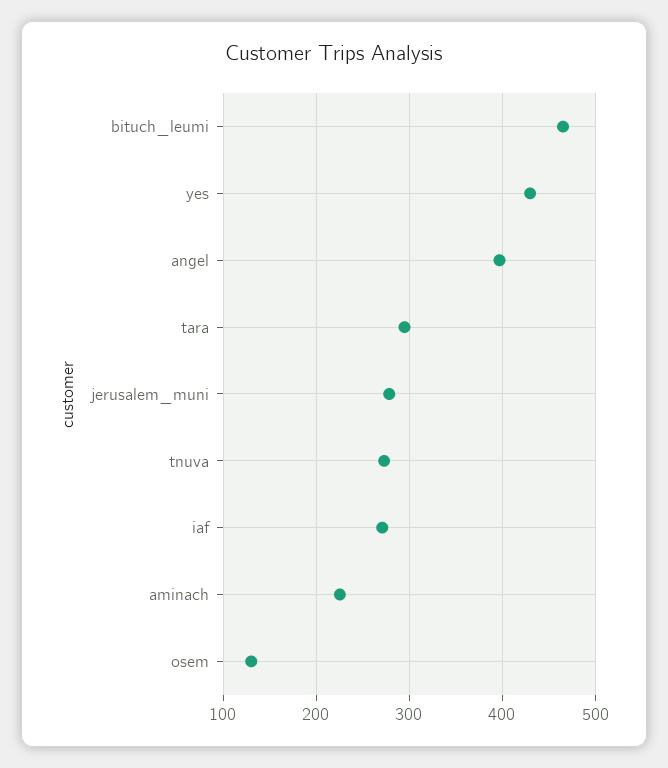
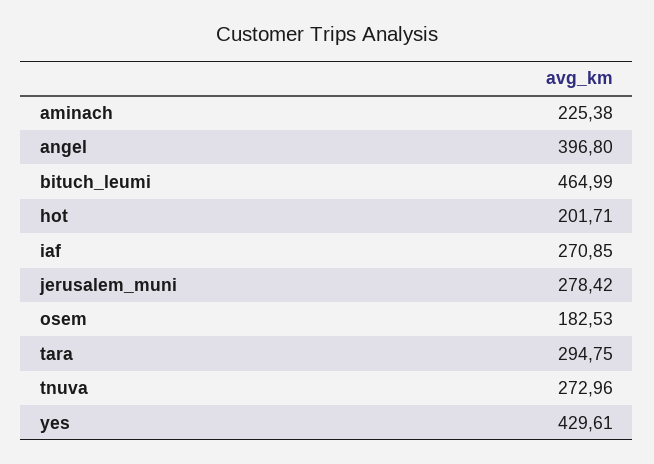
osem: 130 -> 182.53
hot: none -> 201.71

